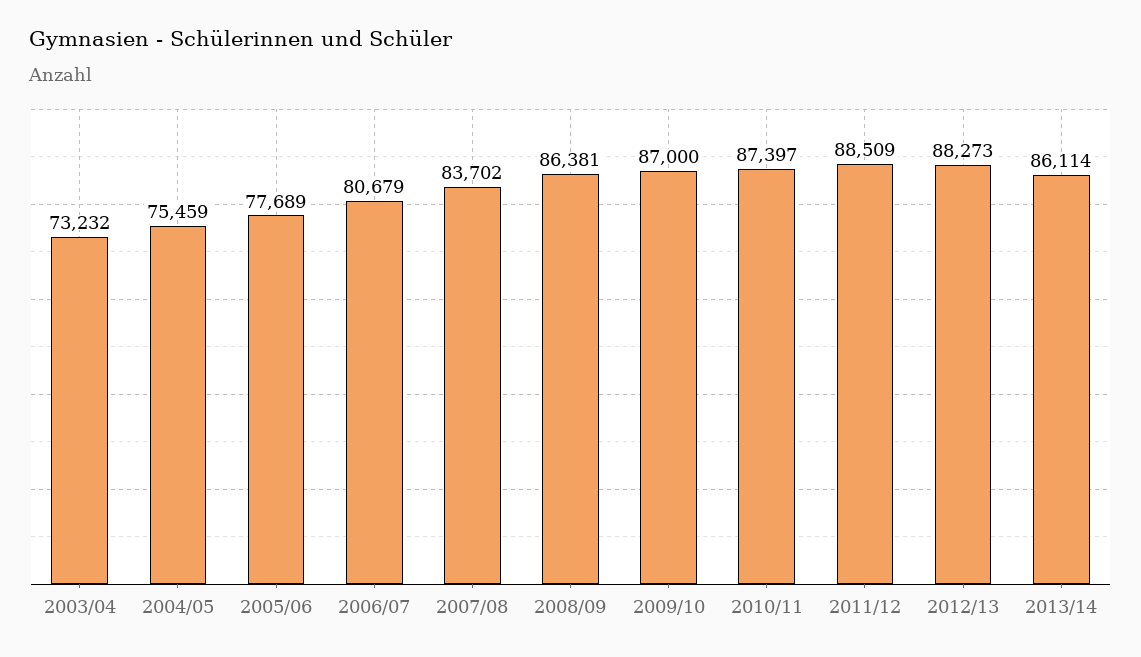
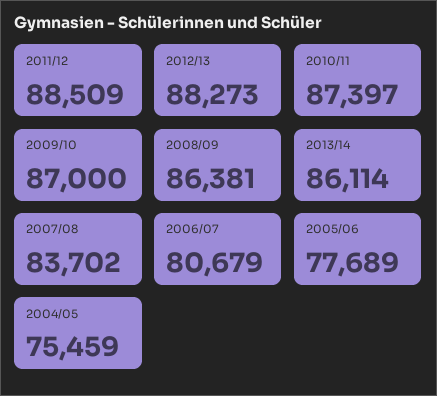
2003/04: 73232 -> none

